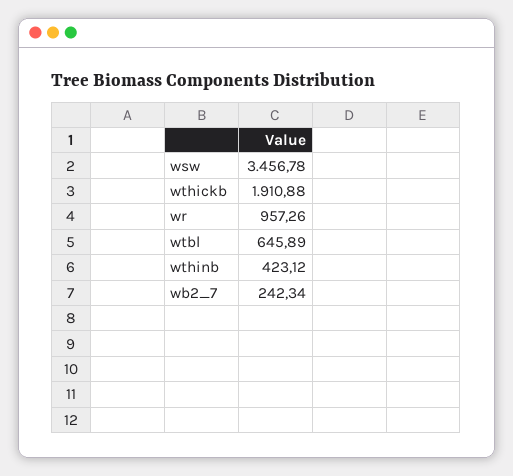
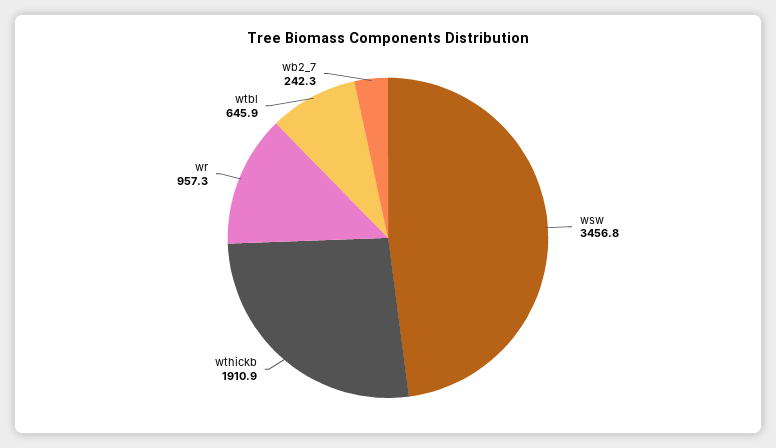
wthinb: 423.12 -> none

